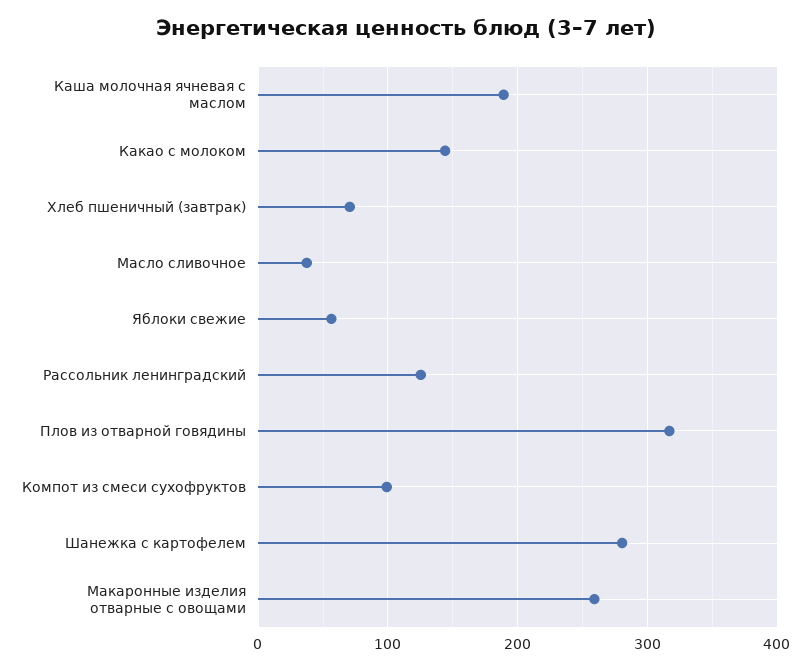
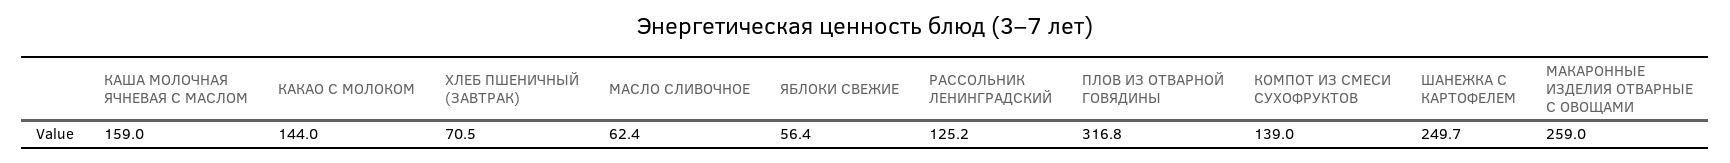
Каша молочная ячневая с маслом: 190 -> 159
Масло сливочное: 40 -> 62.4
Компот из смеси сухофруктов: 100 -> 139
Шанежка с картофелем: 280 -> 249.7

